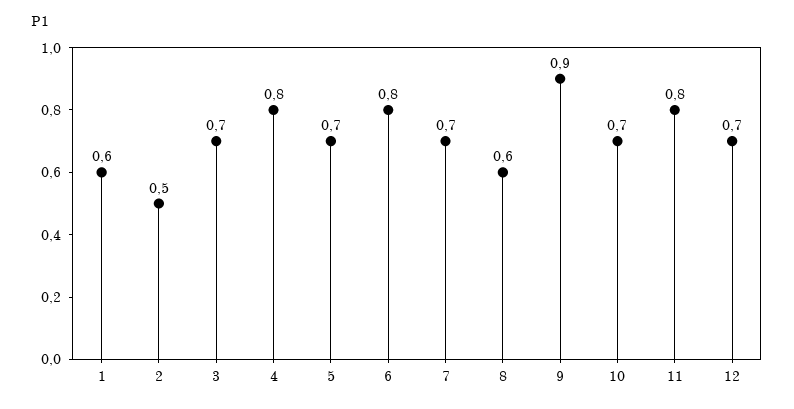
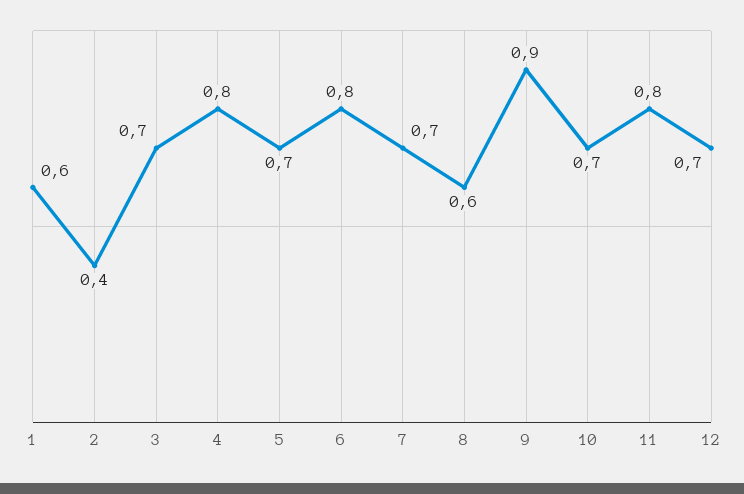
2: 0.5 -> 0.4

